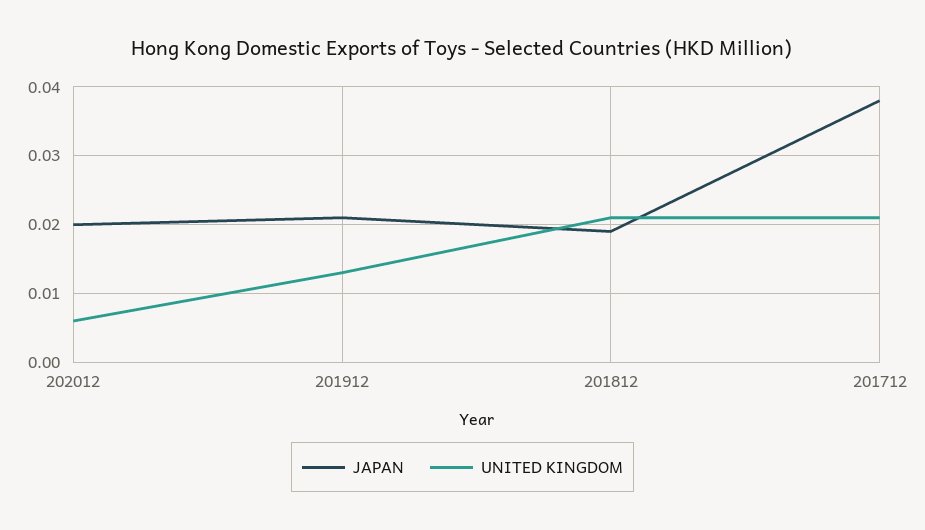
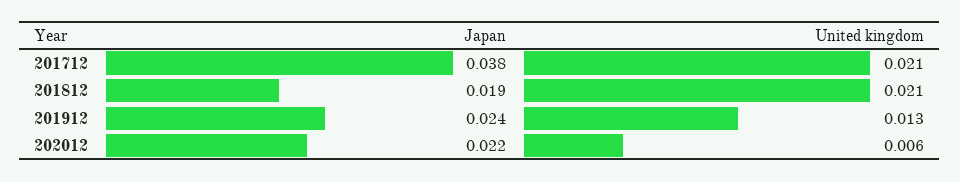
JAPAN, 202012: 0.02 -> 0.022
JAPAN, 201912: 0.021 -> 0.024

